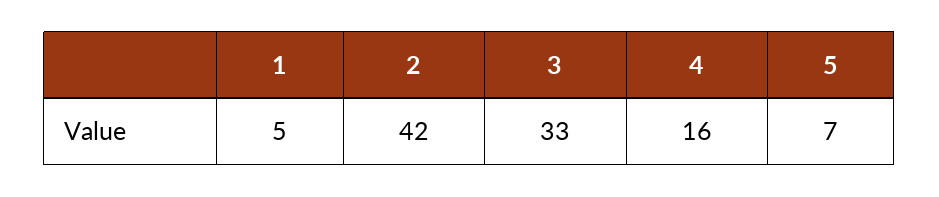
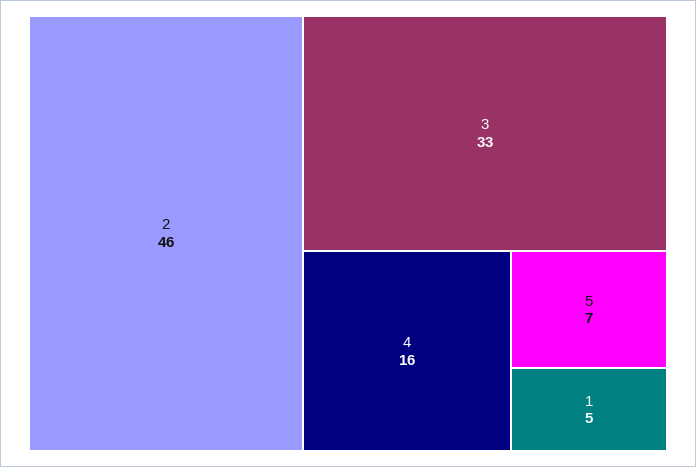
2: 42 -> 46

